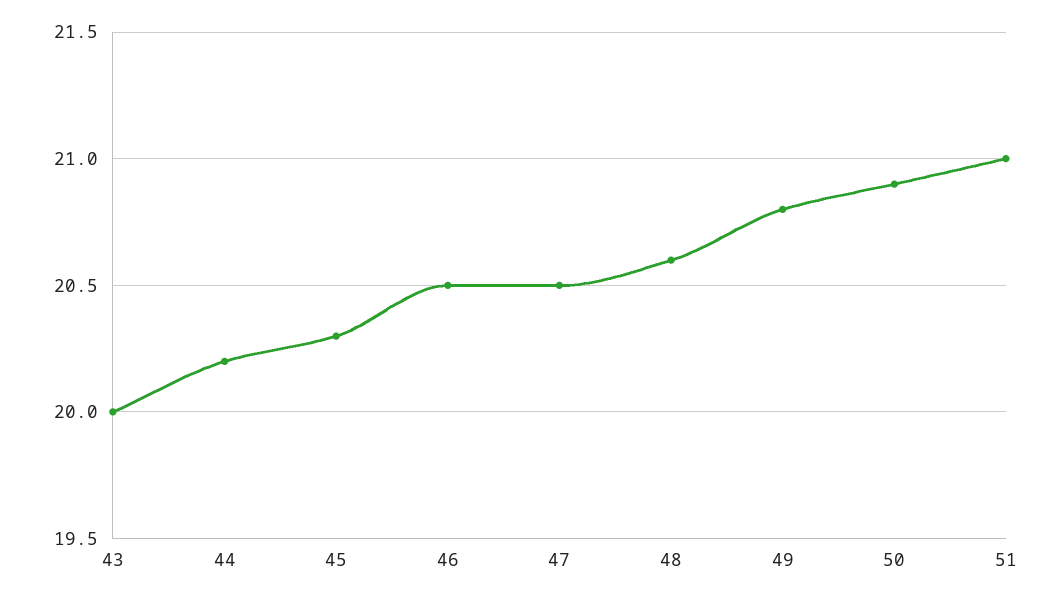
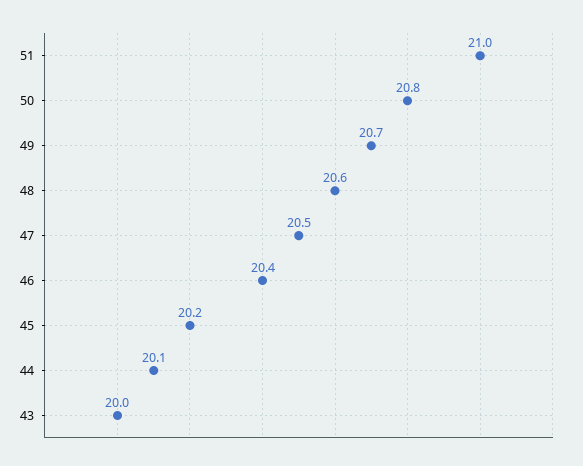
44: 20.2 -> 20.1
45: 20.3 -> 20.2
46: 20.5 -> 20.4
49: 20.8 -> 20.7
50: 20.9 -> 20.8

